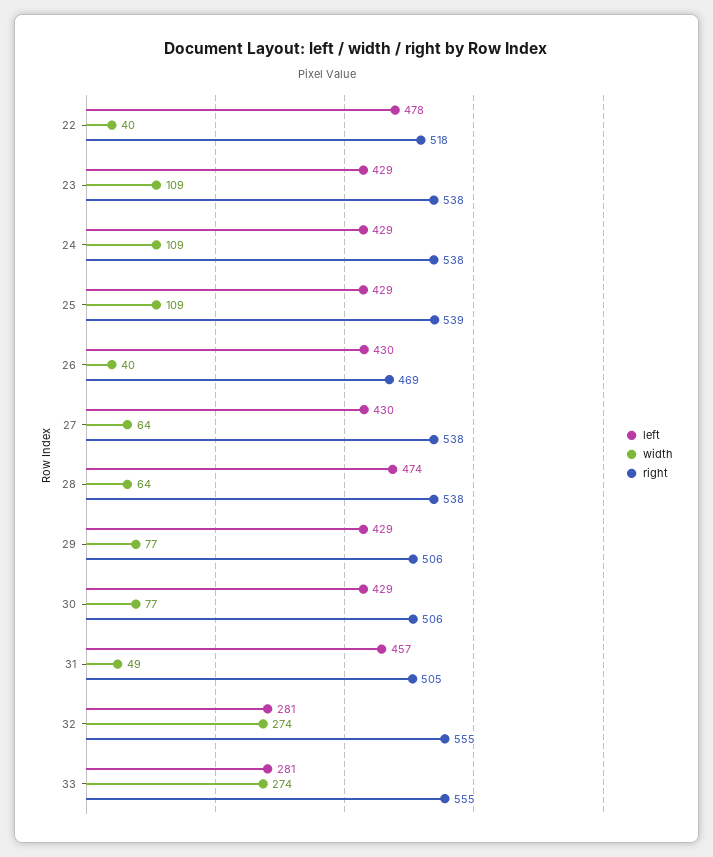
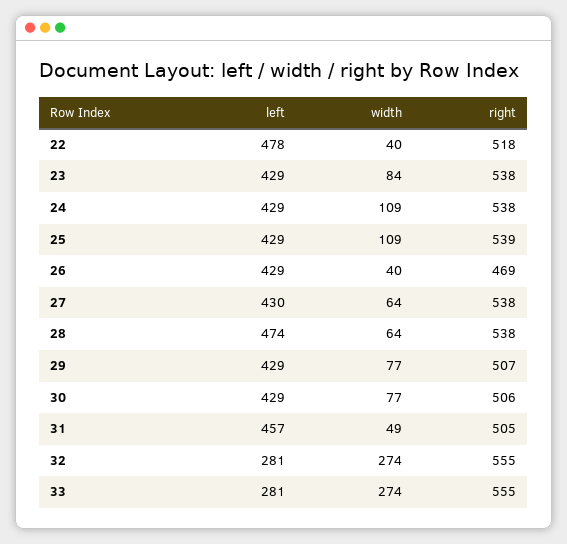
width, 23: 109 -> 84
left, 26: 430 -> 429
right, 29: 506 -> 507

